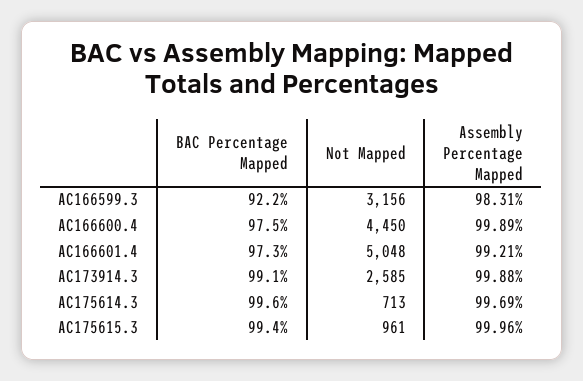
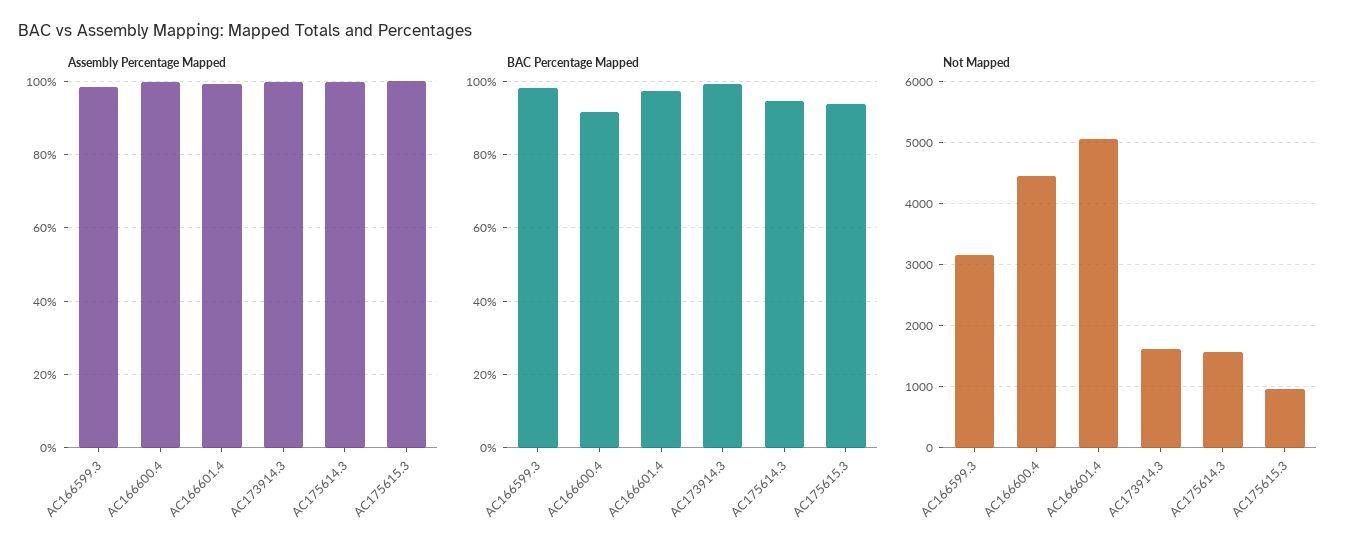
BAC Percentage Mapped, AC166599.3: 92.2 -> 98
BAC Percentage Mapped, AC166600.4: 97.5 -> 92
Not Mapped, AC173914.3: 2585 -> 1600
BAC Percentage Mapped, AC175614.3: 99.6 -> 94
Not Mapped, AC175614.3: 713 -> 1600
BAC Percentage Mapped, AC175615.3: 99.4 -> 94

